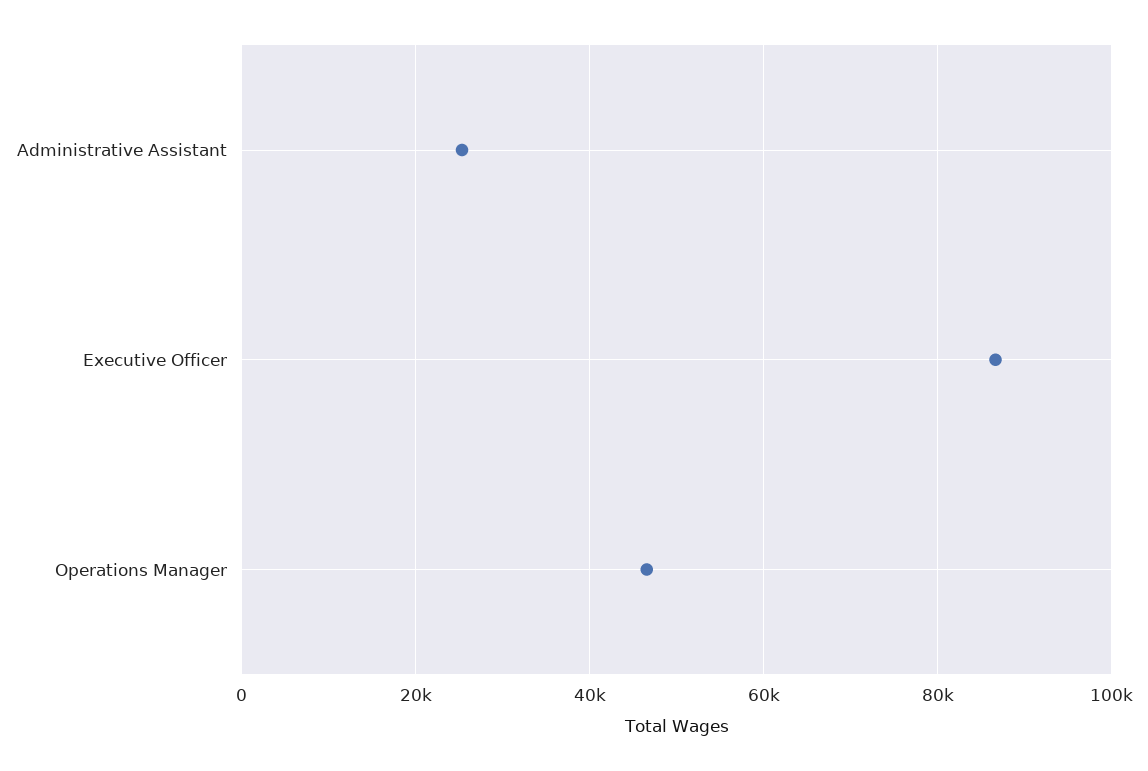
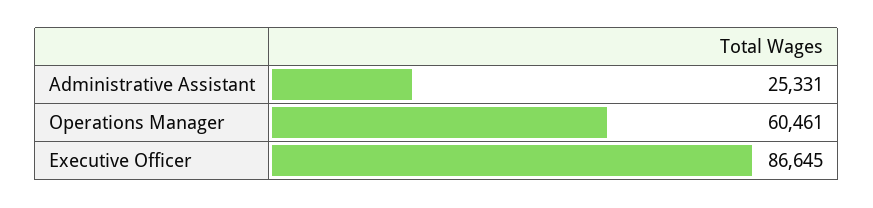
Operations Manager: 46000 -> 60461

